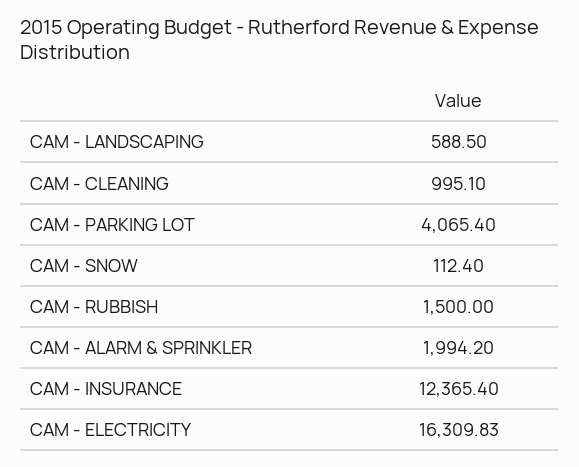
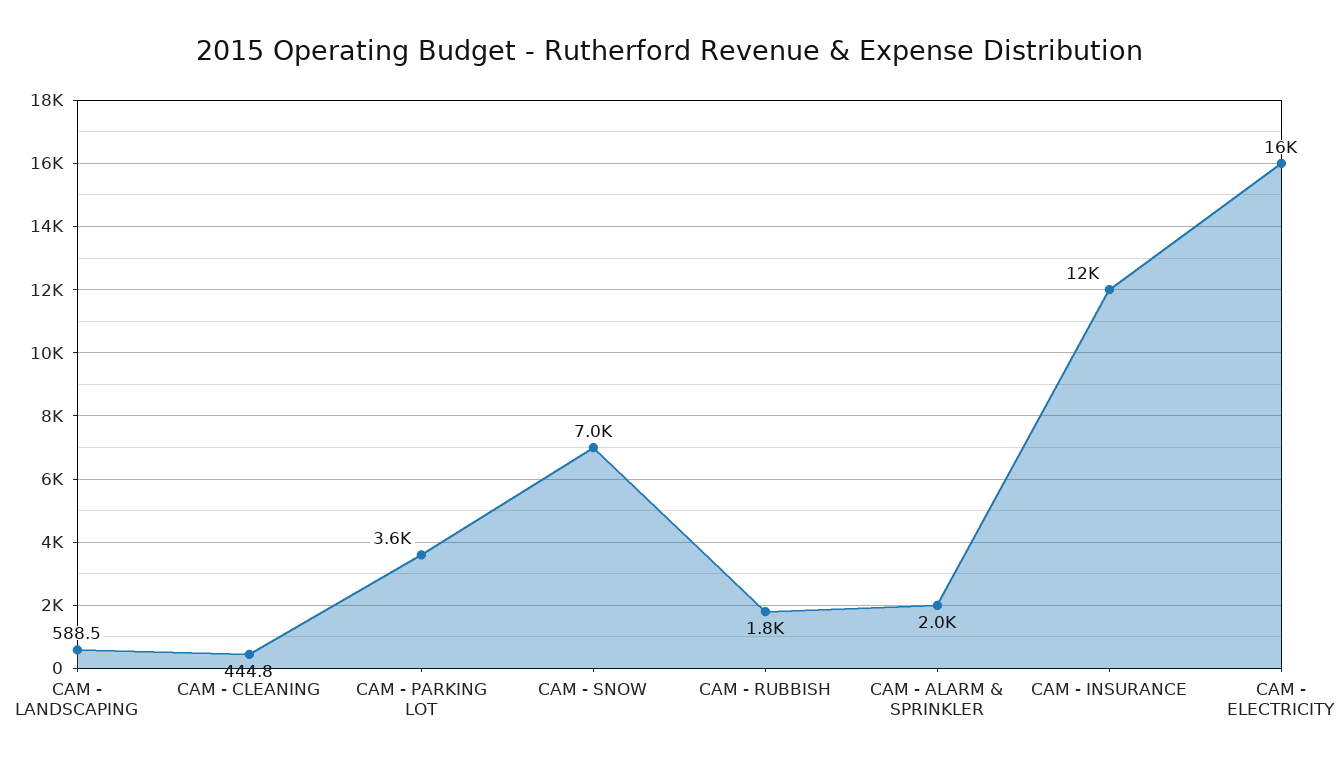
CAM - CLEANING: 995.1 -> 444.8
CAM - PARKING LOT: 4065.4 -> 3600
CAM - SNOW: 112.4 -> 7000
CAM - RUBBISH: 1500 -> 1800

